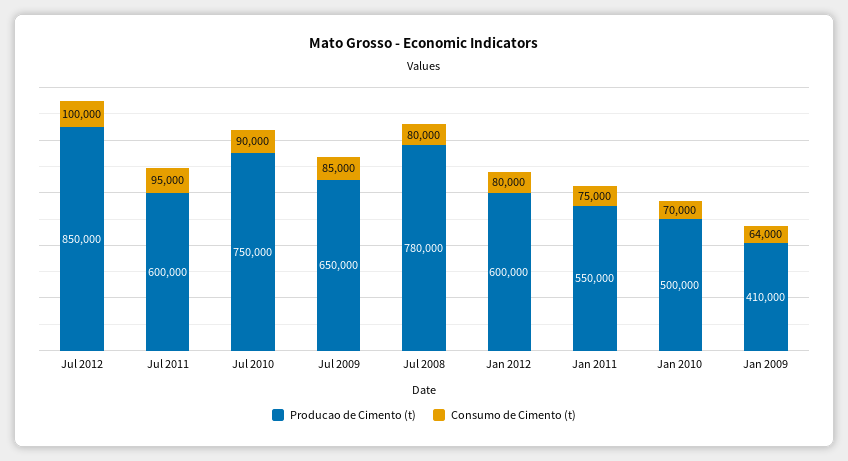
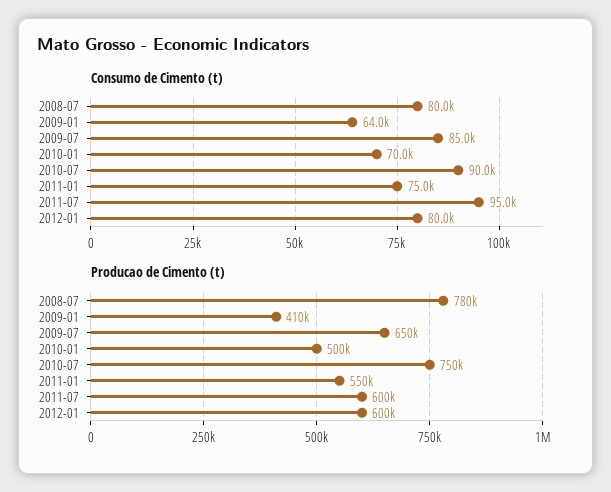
Producao de Cimento (t), Jul 2012: 850000 -> none
Consumo de Cimento (t), Jul 2012: 100000 -> none

